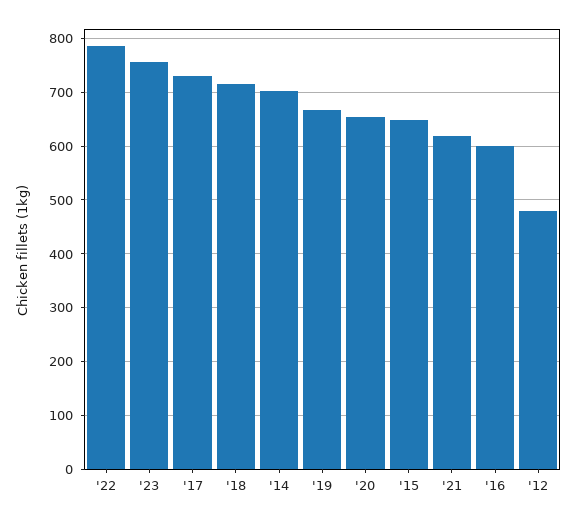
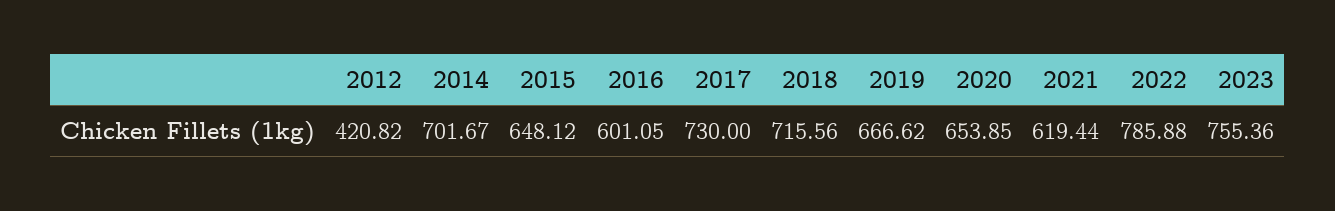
'12: 480 -> 420.82

